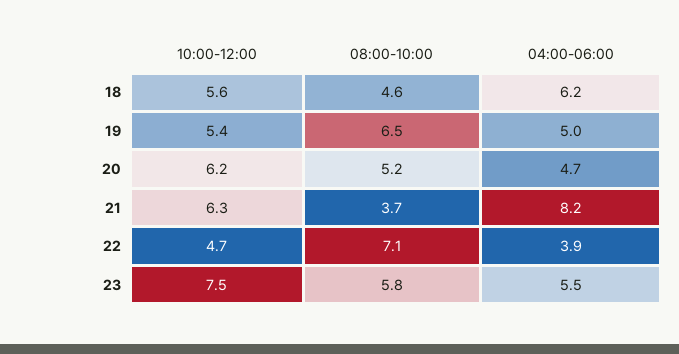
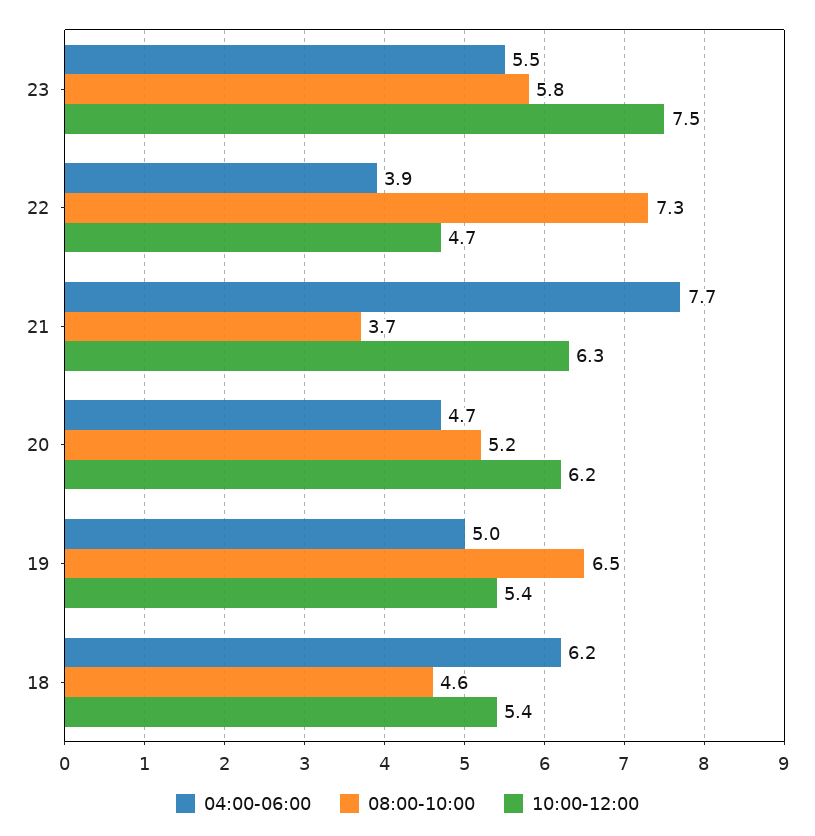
10:00-12:00, 18: 5.6 -> 5.4
04:00-06:00, 21: 8.2 -> 7.7
08:00-10:00, 22: 7.1 -> 7.3

